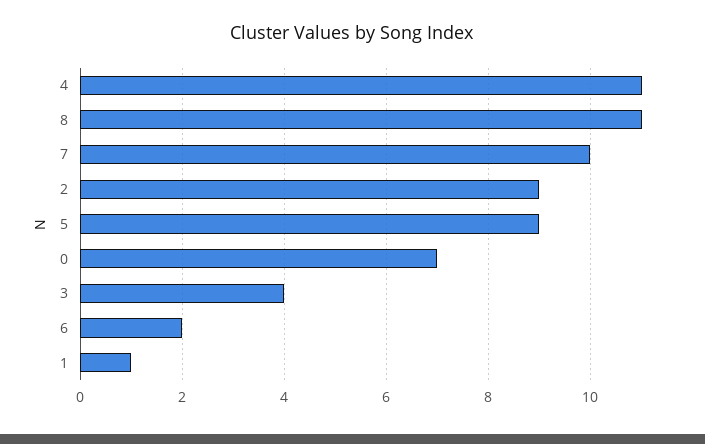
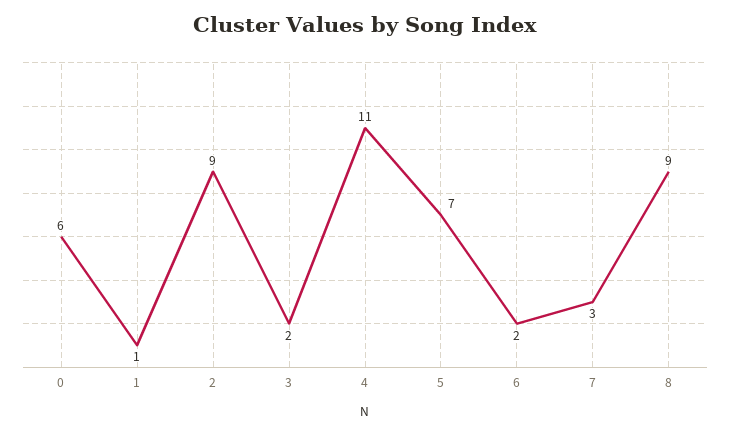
8: 11 -> 9
7: 10 -> 3
5: 9 -> 7
0: 7 -> 6
3: 4 -> 2

